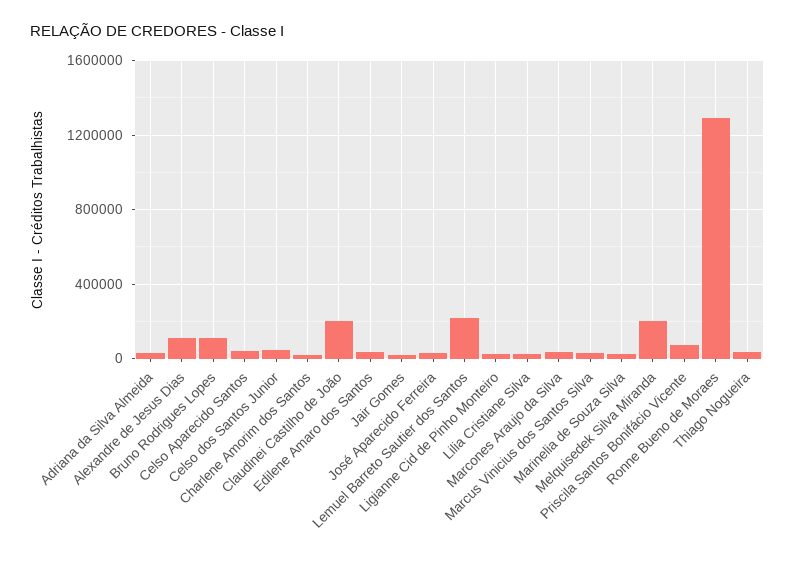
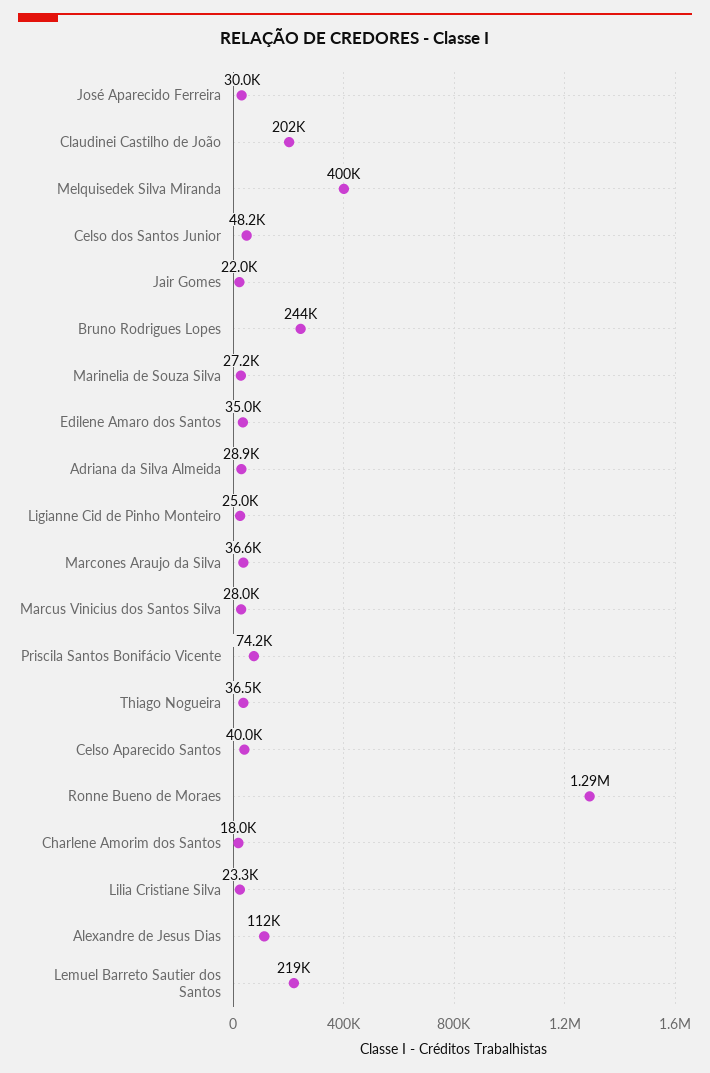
Bruno Rodrigues Lopes: 100000 -> 244000
Melquisedek Silva Miranda: 200000 -> 400000

